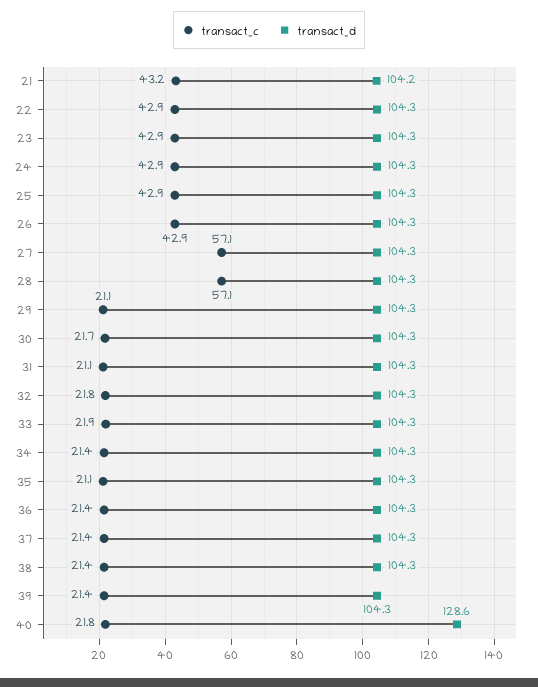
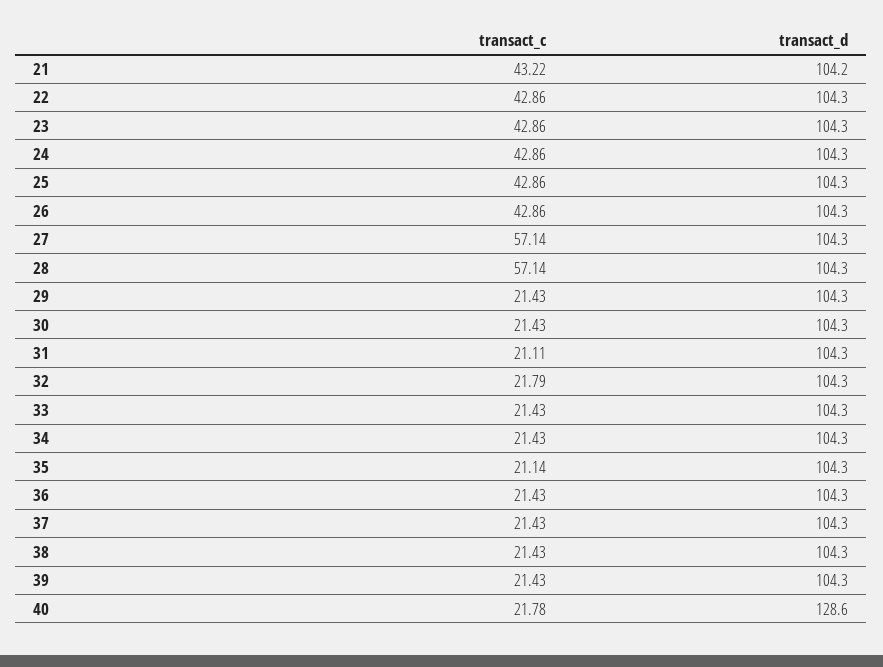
transact_c, 29: 21.1 -> 21.43
transact_c, 30: 21.7 -> 21.43
transact_c, 33: 21.9 -> 21.43

